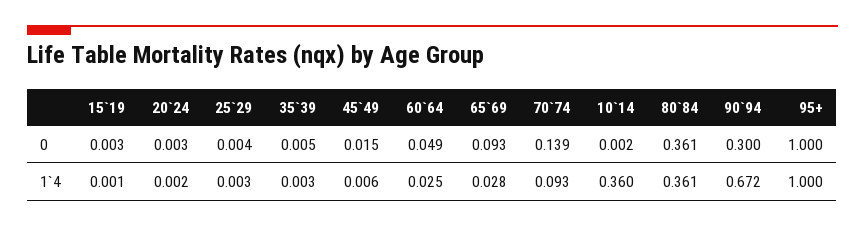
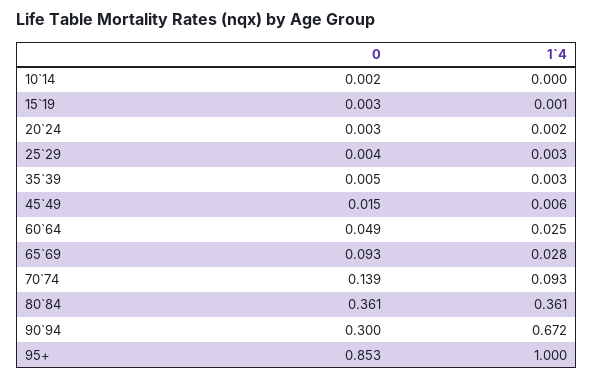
95+, 0: 1 -> 0.853
10`14, 1`4: 0.36 -> 0

